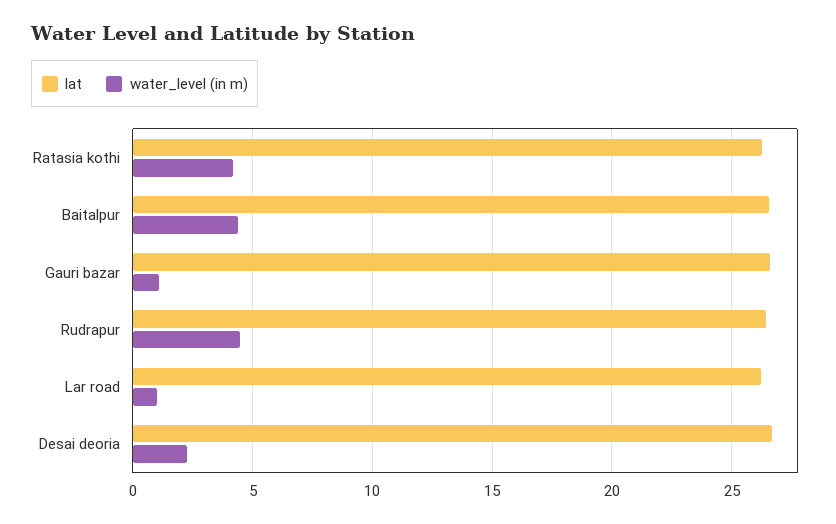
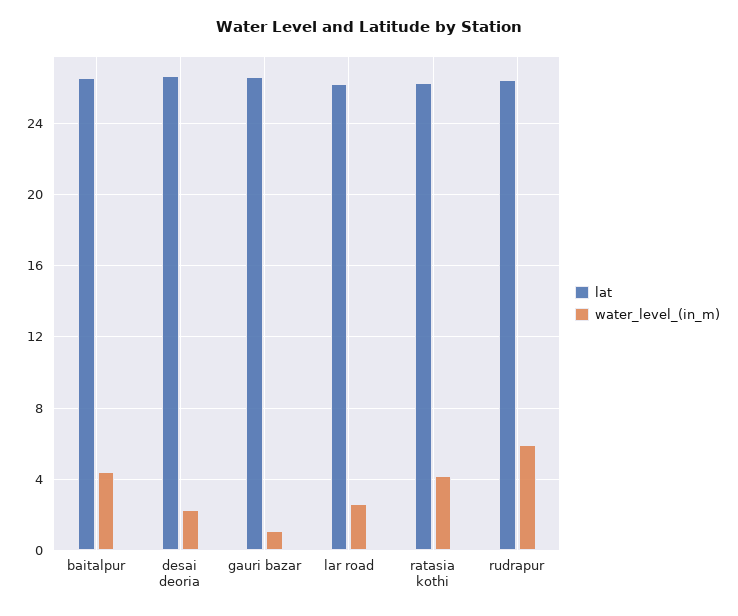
water_level (in m), Rudrapur: 4.5 -> 6
water_level (in m), Lar road: 1 -> 2.5

